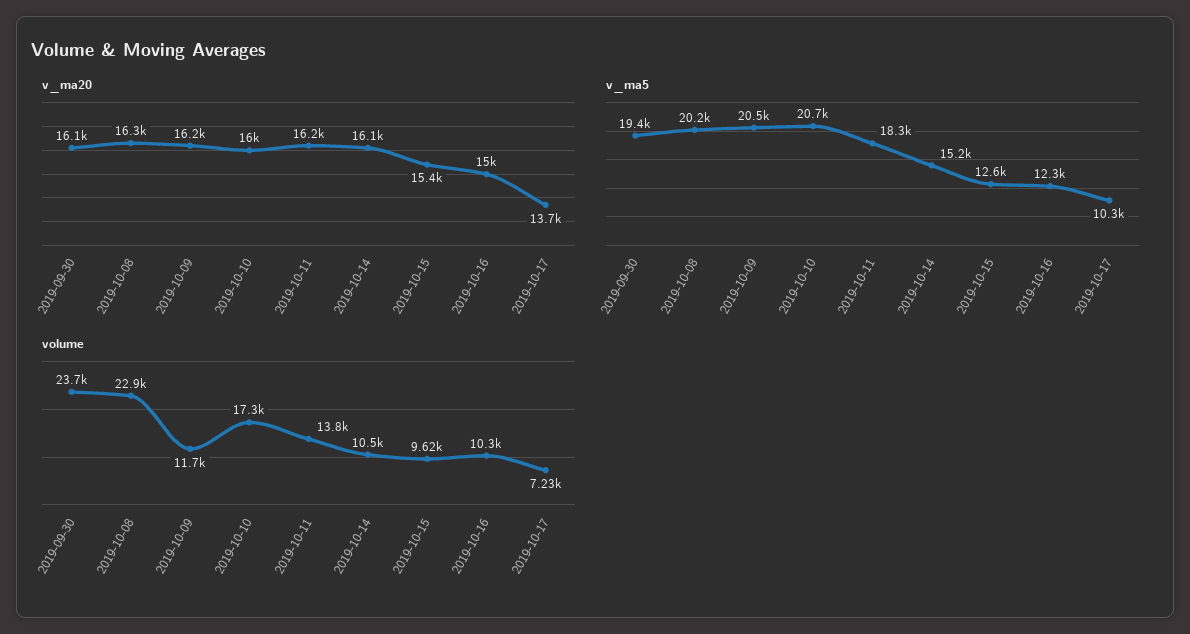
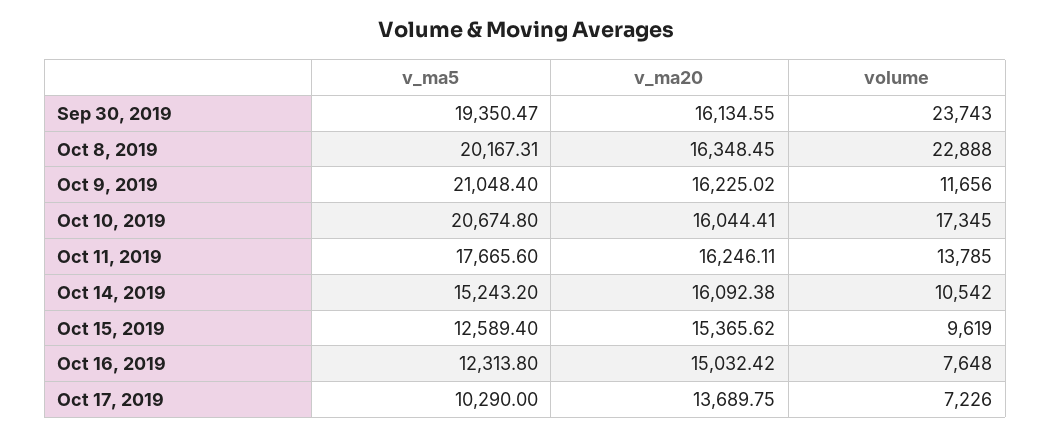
v_ma5, 2019-10-09: 20500 -> 21048.4
v_ma5, 2019-10-11: 18300 -> 17665.6
volume, 2019-10-16: 10300 -> 7648

